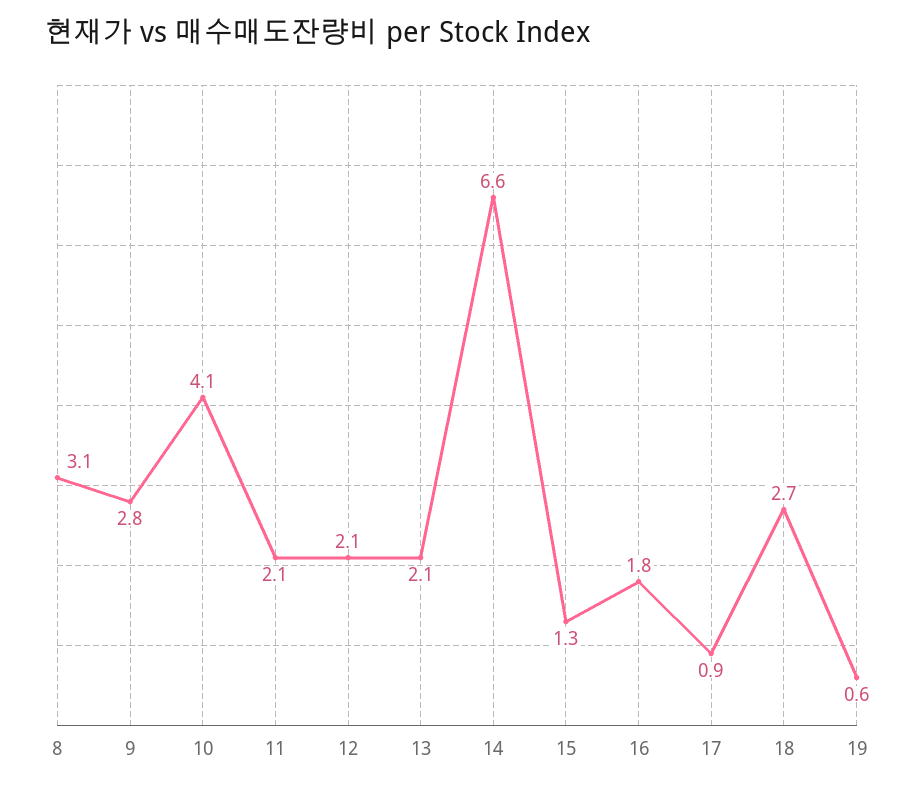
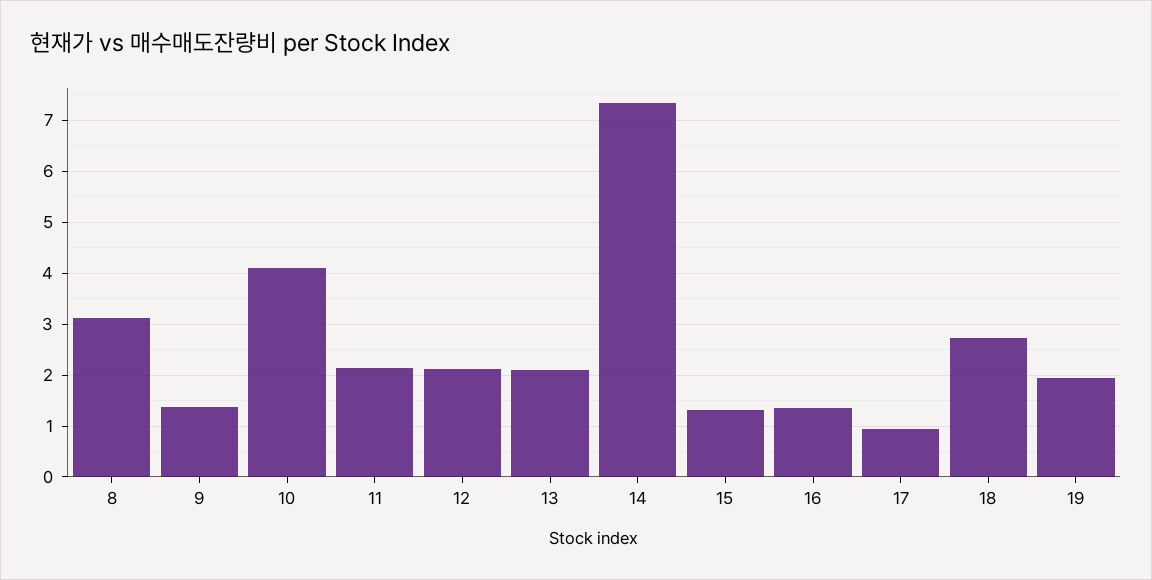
9: 2.8 -> 1.4
14: 6.6 -> 7.4
16: 1.8 -> 1.4
19: 0.6 -> 2

